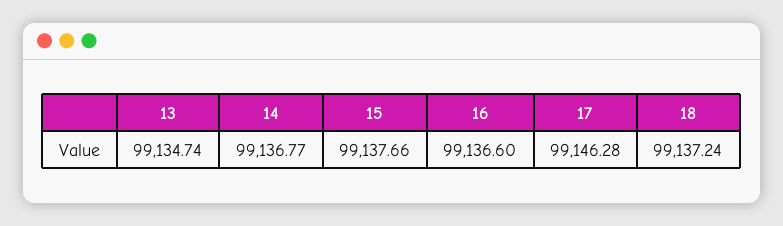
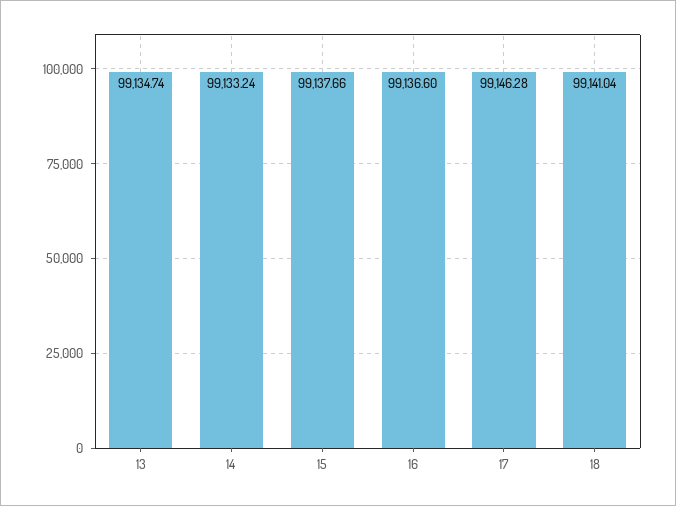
14: 99136.77 -> 99133.24
18: 99137.24 -> 99141.04

